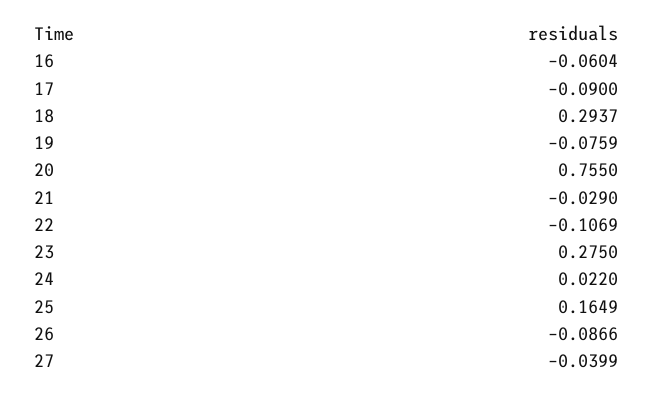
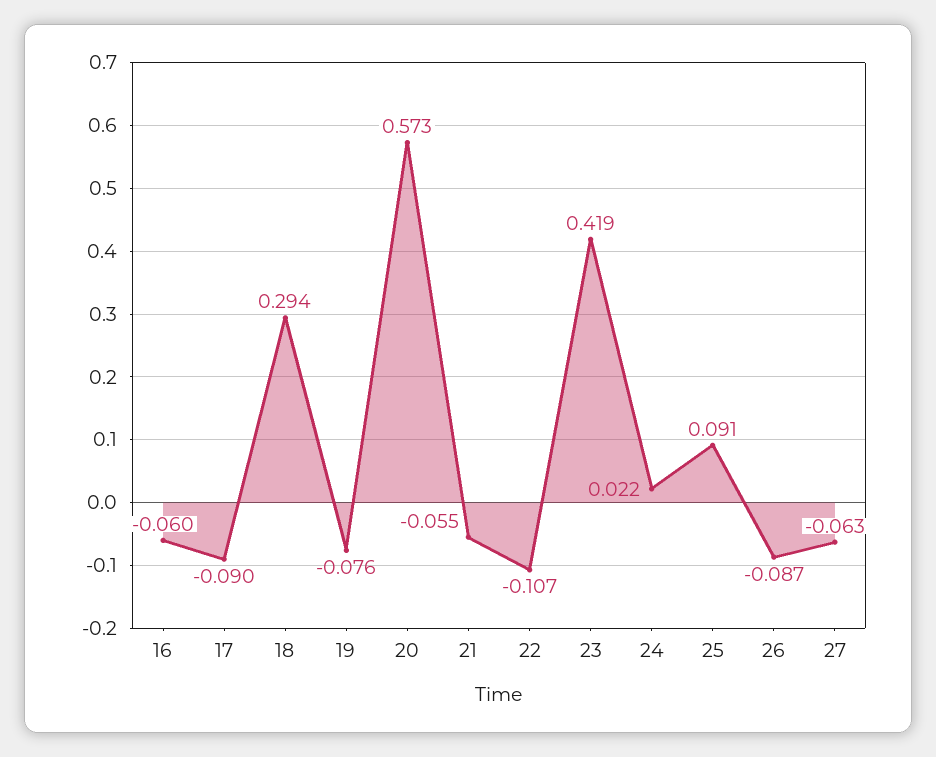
20: 0.755 -> 0.573
21: -0.029 -> -0.055
23: 0.275 -> 0.419
25: 0.1649 -> 0.091
27: -0.0399 -> -0.063

